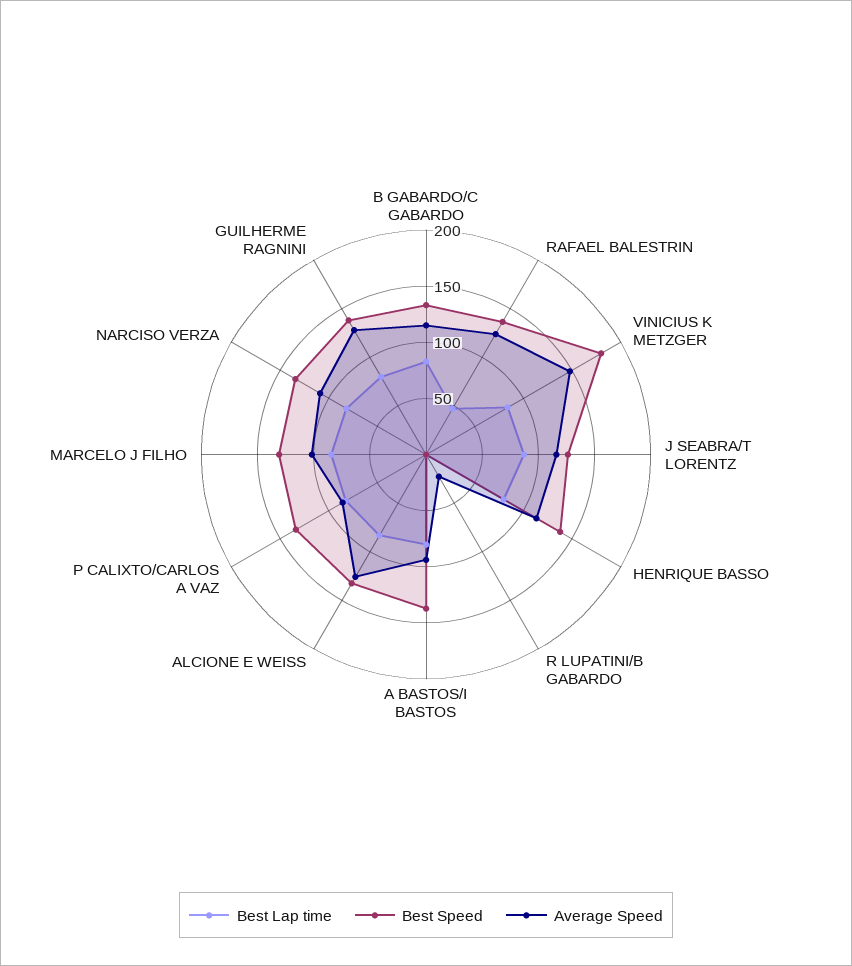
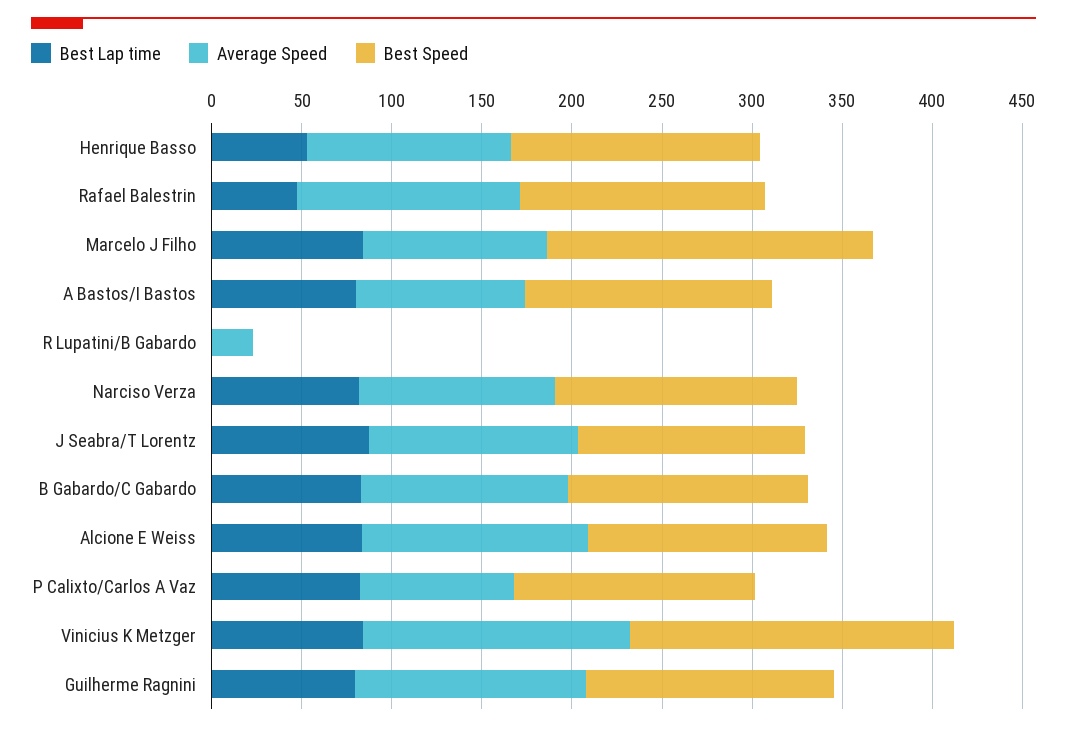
Best Lap time, HENRIQUE BASSO: 80 -> 50
Best Speed, MARCELO J FILHO: 130 -> 180

